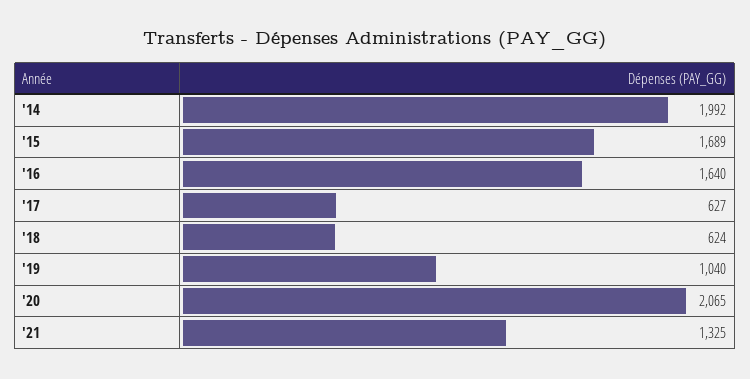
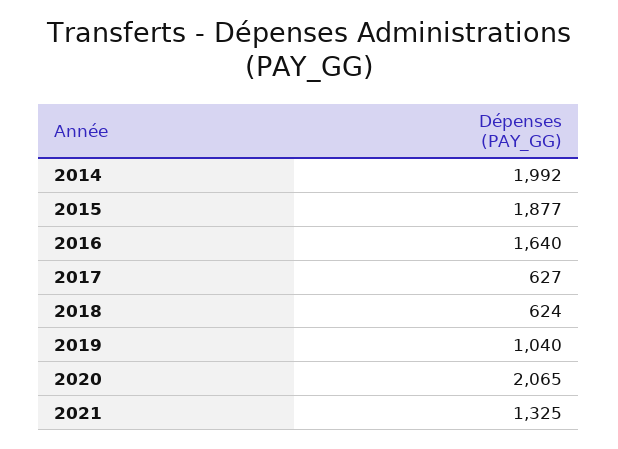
'15: 1689 -> 1877

